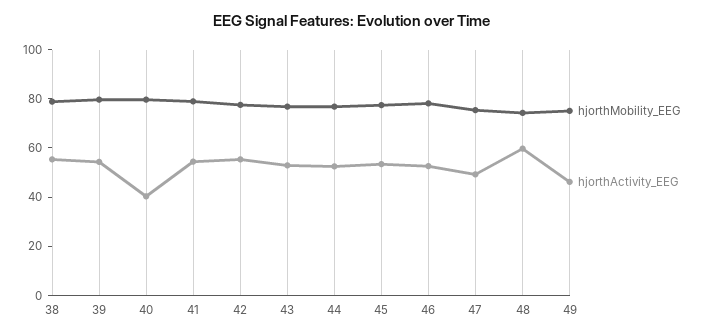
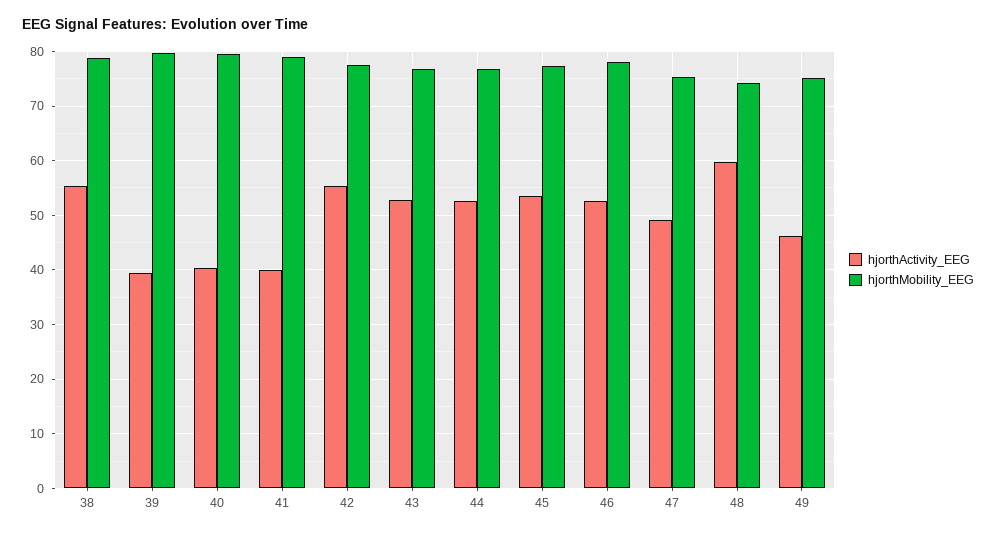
hjorthActivity_EEG, 39: 55 -> 40
hjorthActivity_EEG, 41: 55 -> 40

